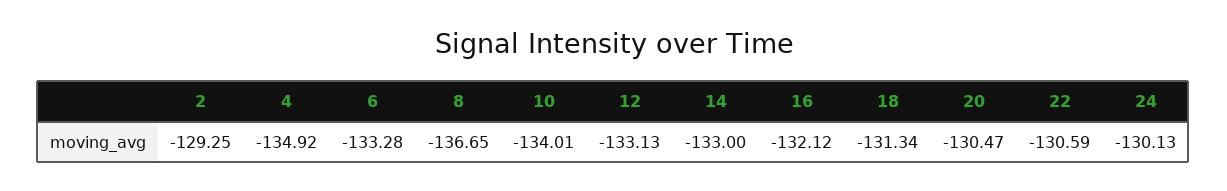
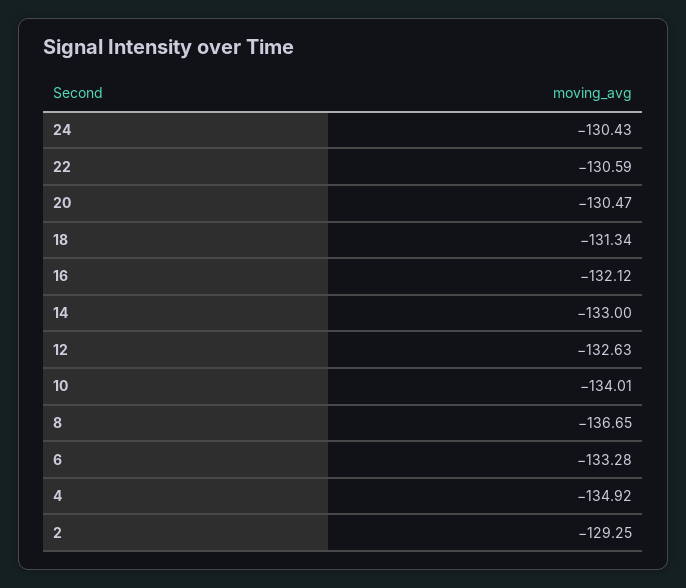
12: -133.13 -> -132.63
24: -130.13 -> -130.43

